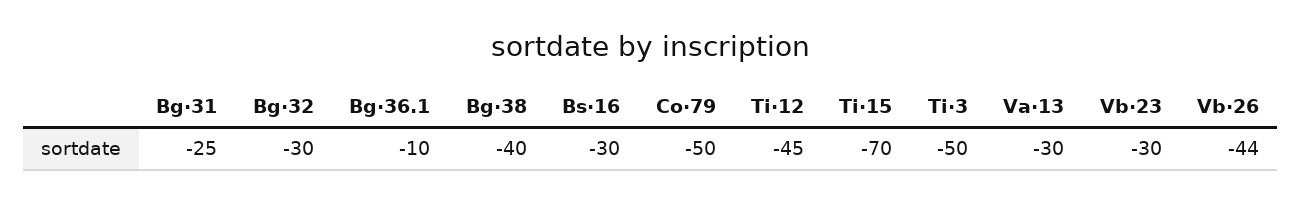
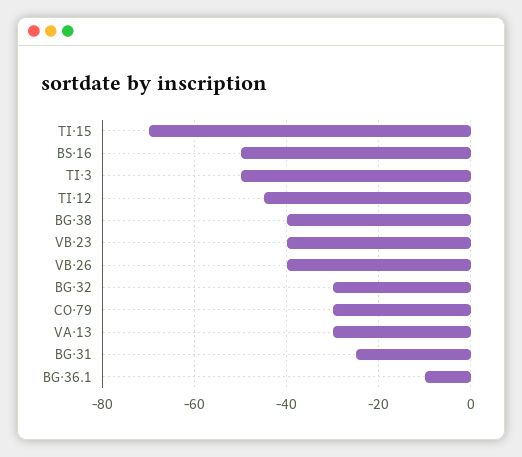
Bs·16: -30 -> -50
Co·79: -50 -> -30
Vb·23: -30 -> -40
Vb·26: -44 -> -40

